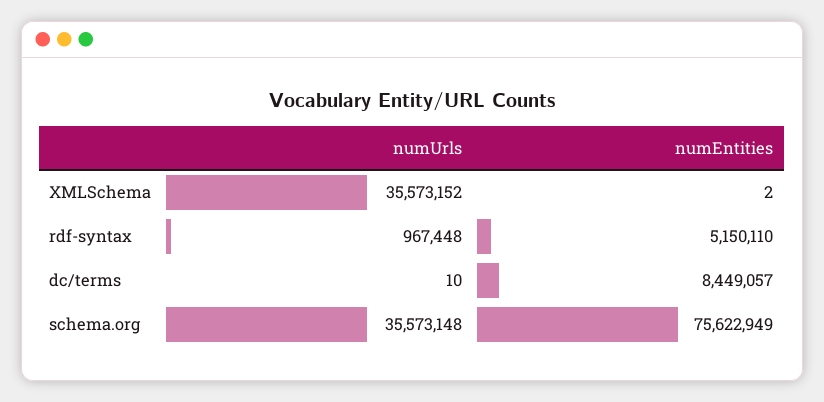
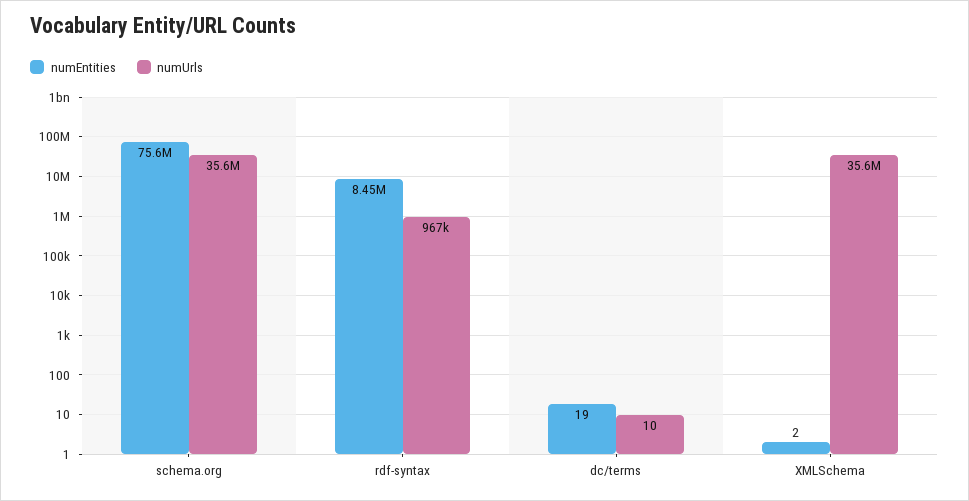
numEntities, rdf-syntax: 5150110 -> 8450000
numEntities, dc/terms: 8449057 -> 19

